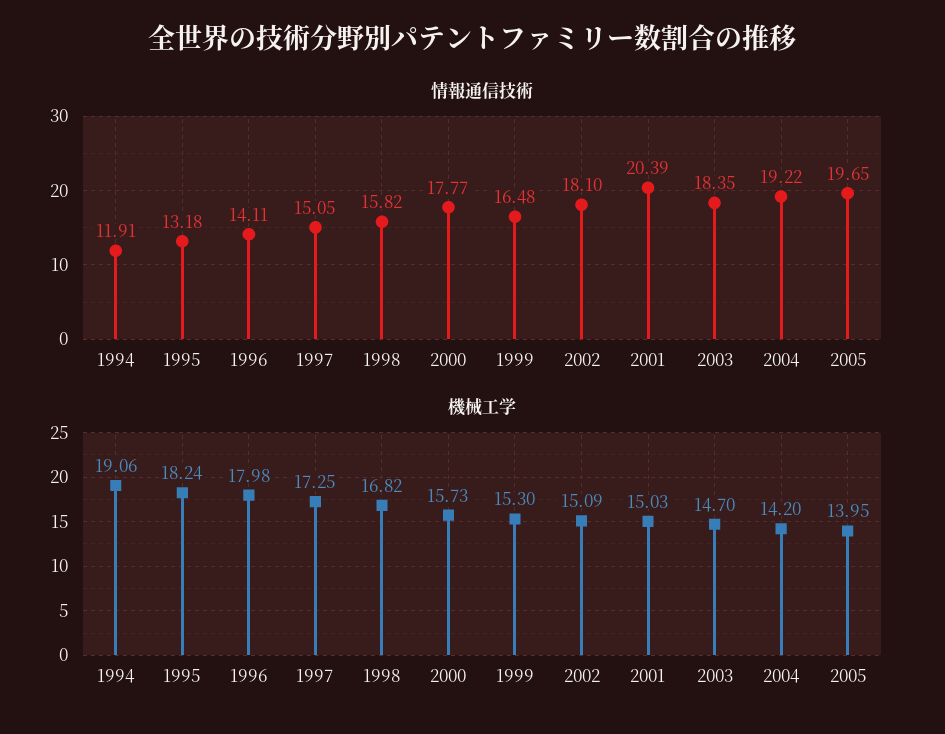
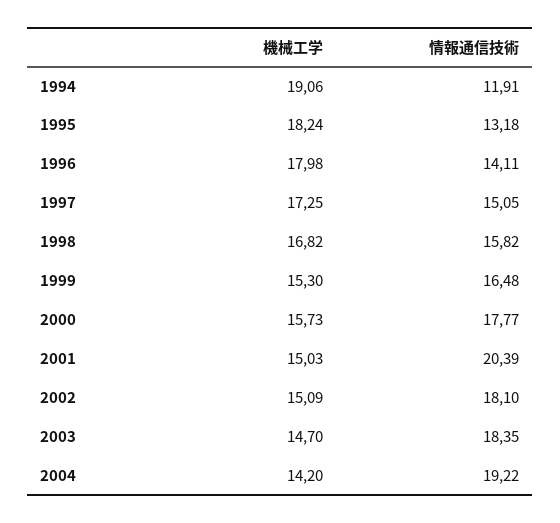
情報通信技術, 2005: 19.65 -> none
機械工学, 2005: 13.95 -> none

